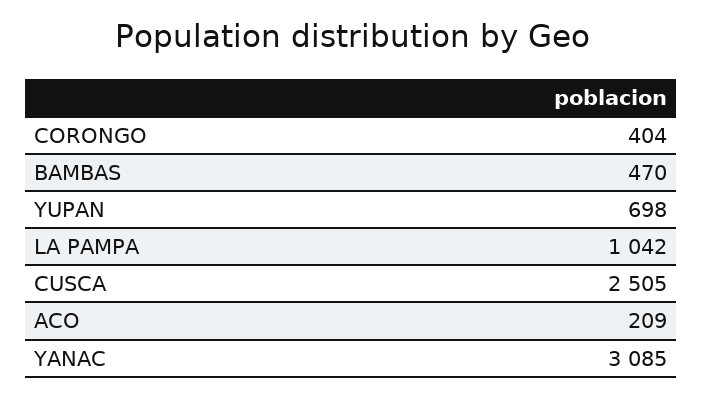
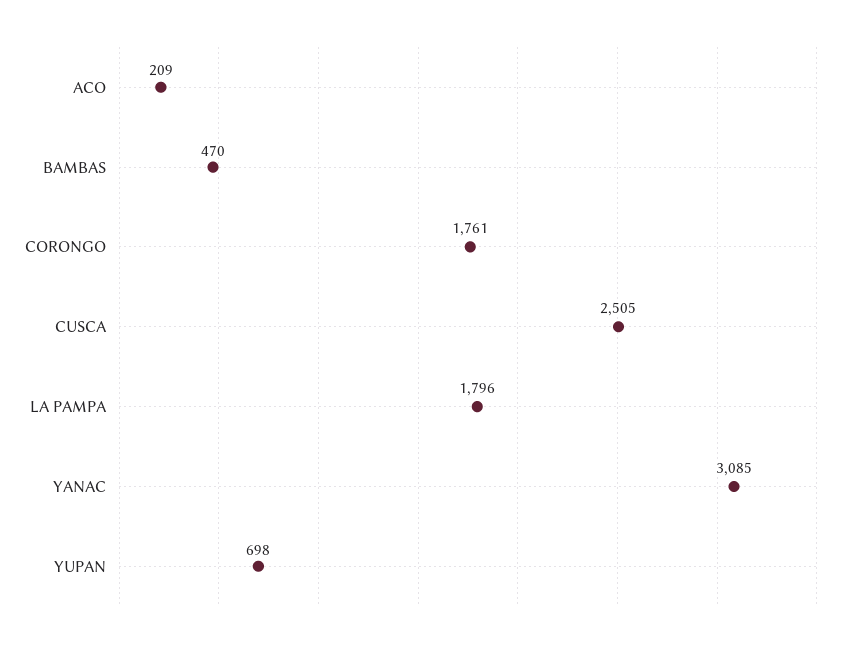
CORONGO: 404 -> 1761
LA PAMPA: 1042 -> 1796

